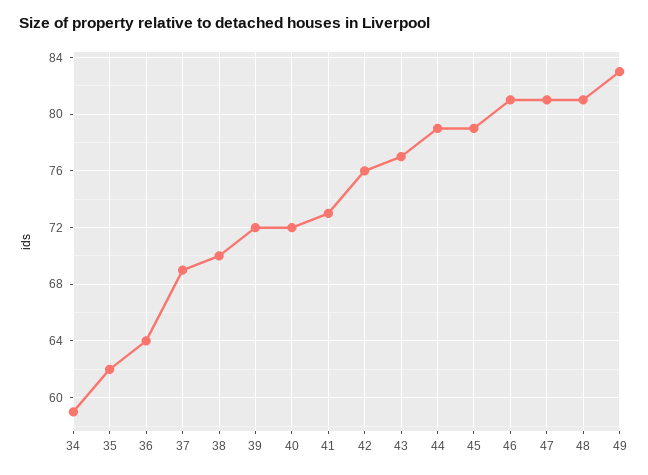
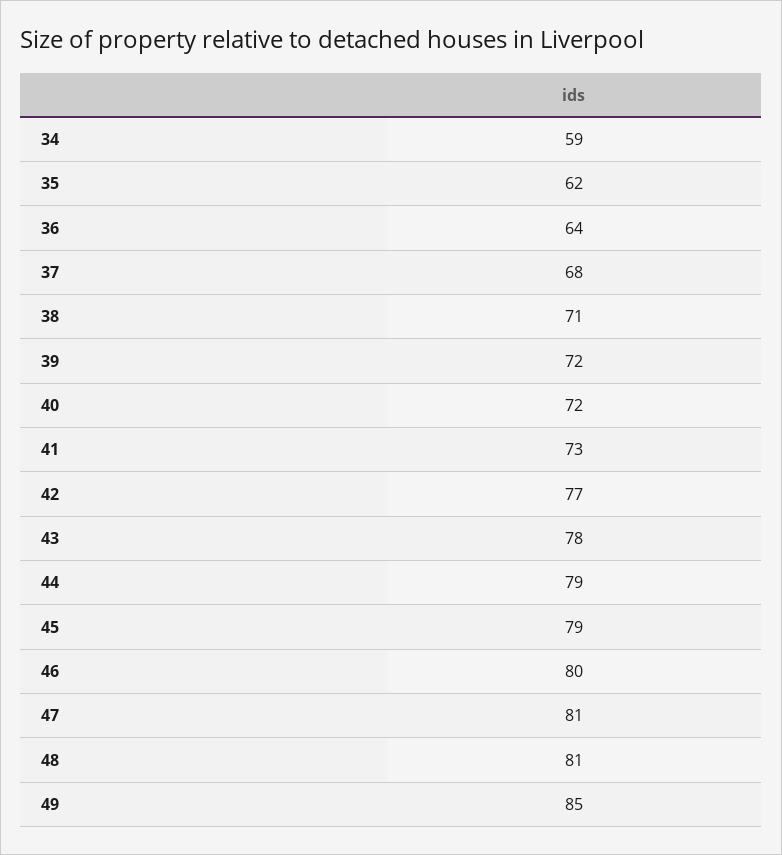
37: 69 -> 68
38: 70 -> 71
42: 76 -> 77
43: 77 -> 78
46: 81 -> 80
49: 83 -> 85

